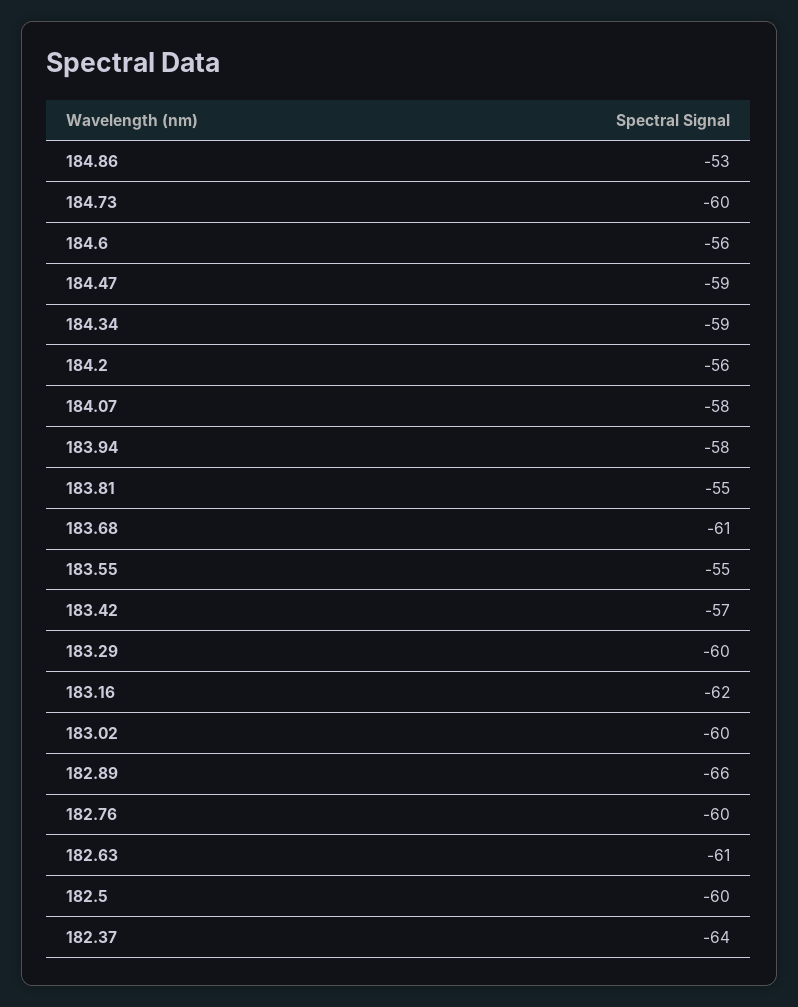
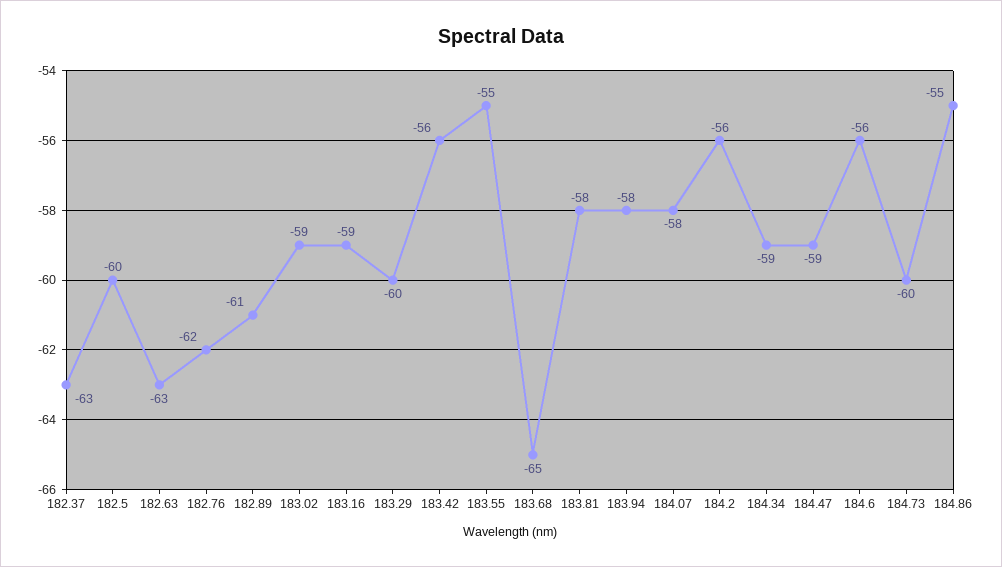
184.86: -53 -> -55
183.81: -55 -> -58
183.68: -61 -> -65
183.42: -57 -> -56
183.16: -62 -> -59
183.02: -60 -> -59
182.89: -66 -> -61
182.76: -60 -> -62
182.63: -61 -> -63
182.37: -64 -> -63

